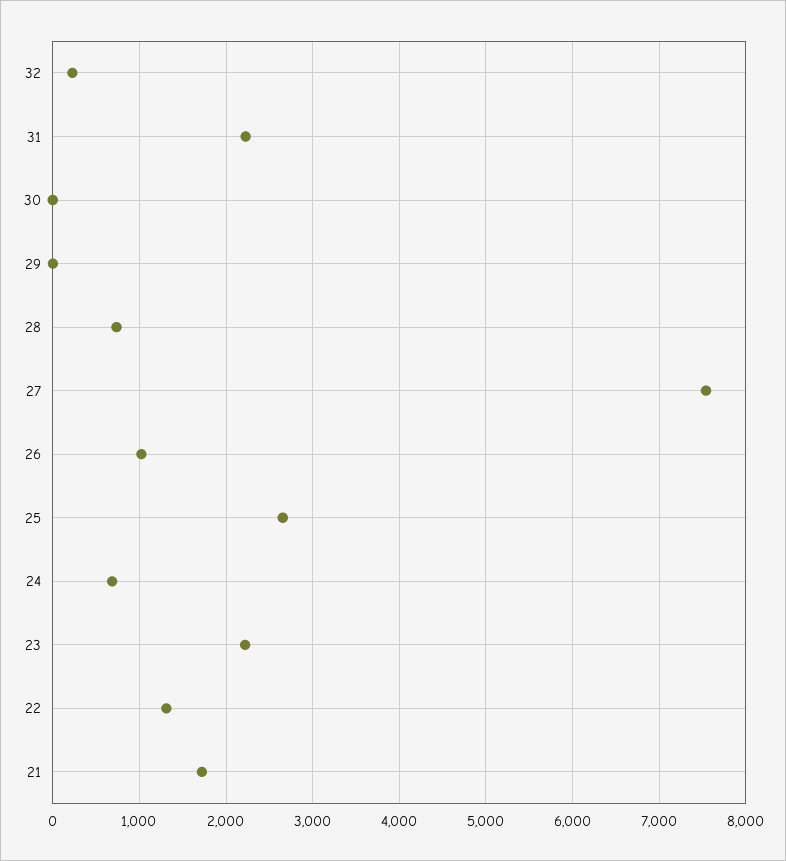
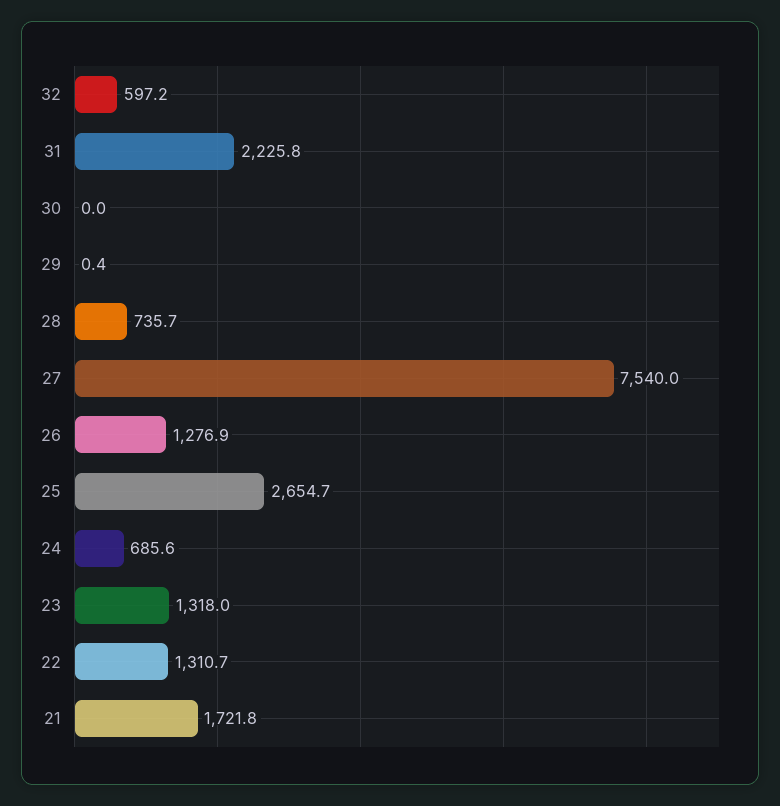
32: 200 -> 597.2
26: 1000 -> 1276.9
23: 2200 -> 1318

